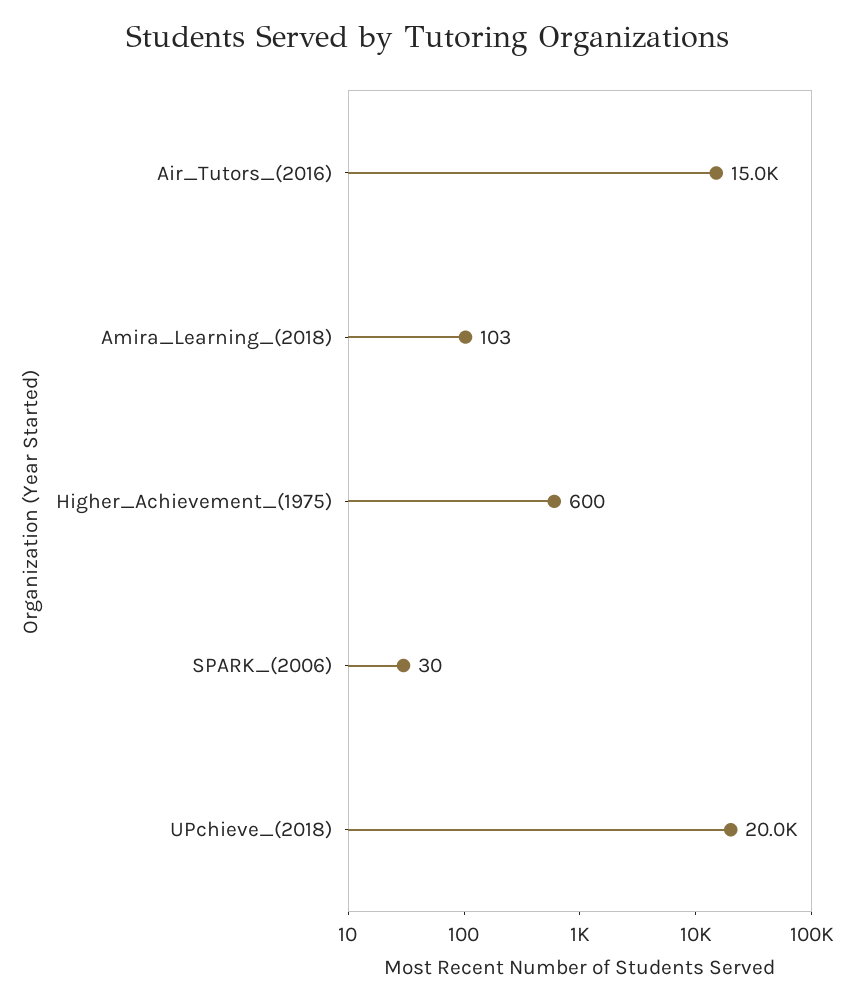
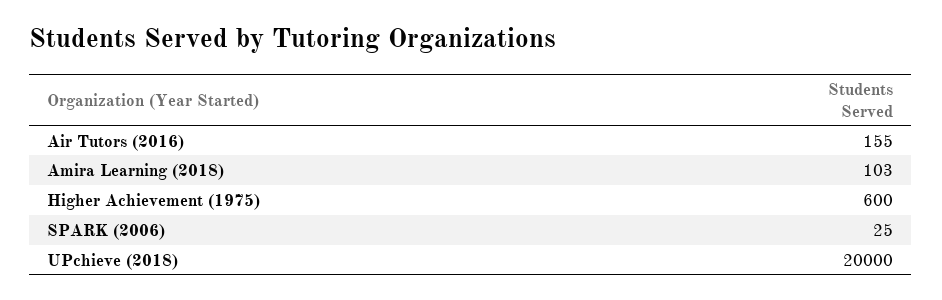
Air_Tutors_(2016): 15000 -> 155
SPARK_(2006): 30 -> 25

